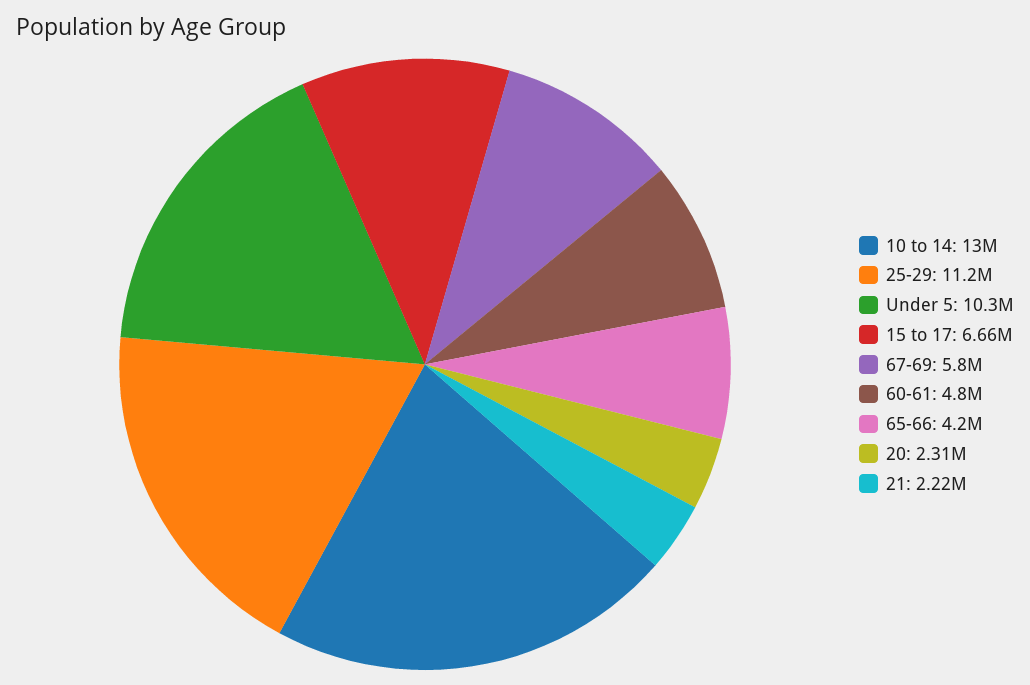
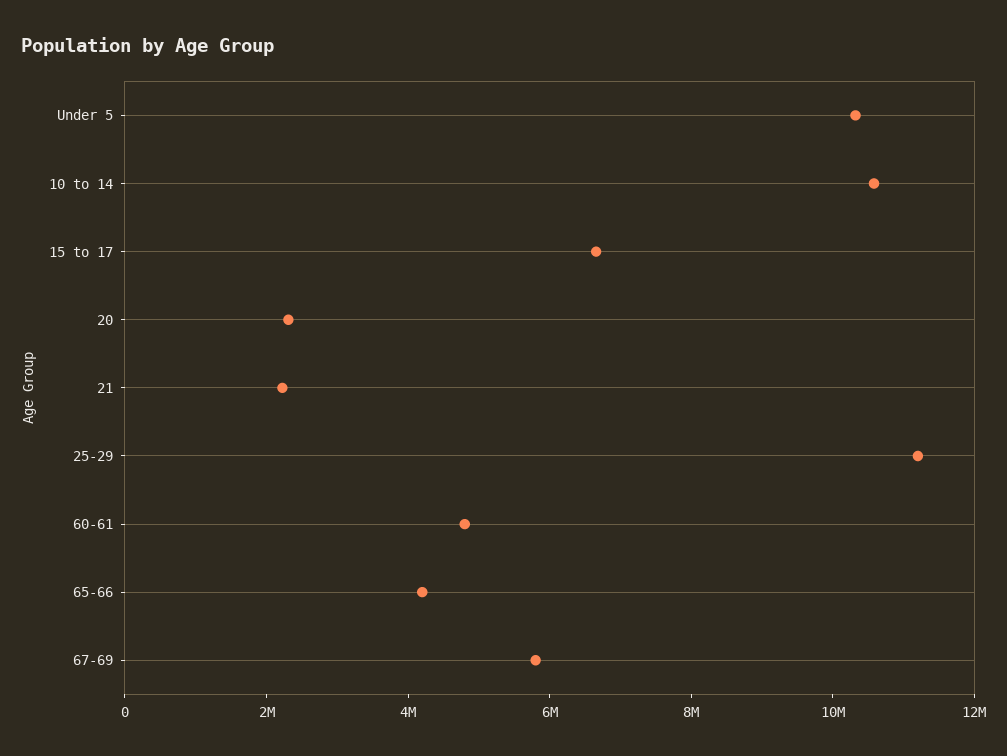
10 to 14: 13000000 -> 10500000

